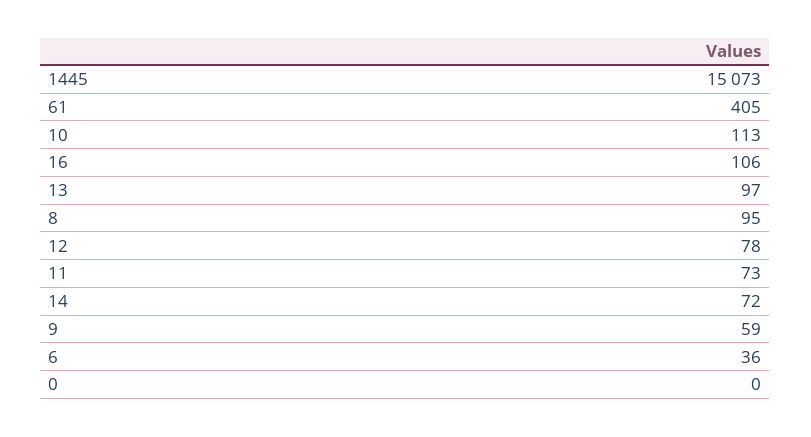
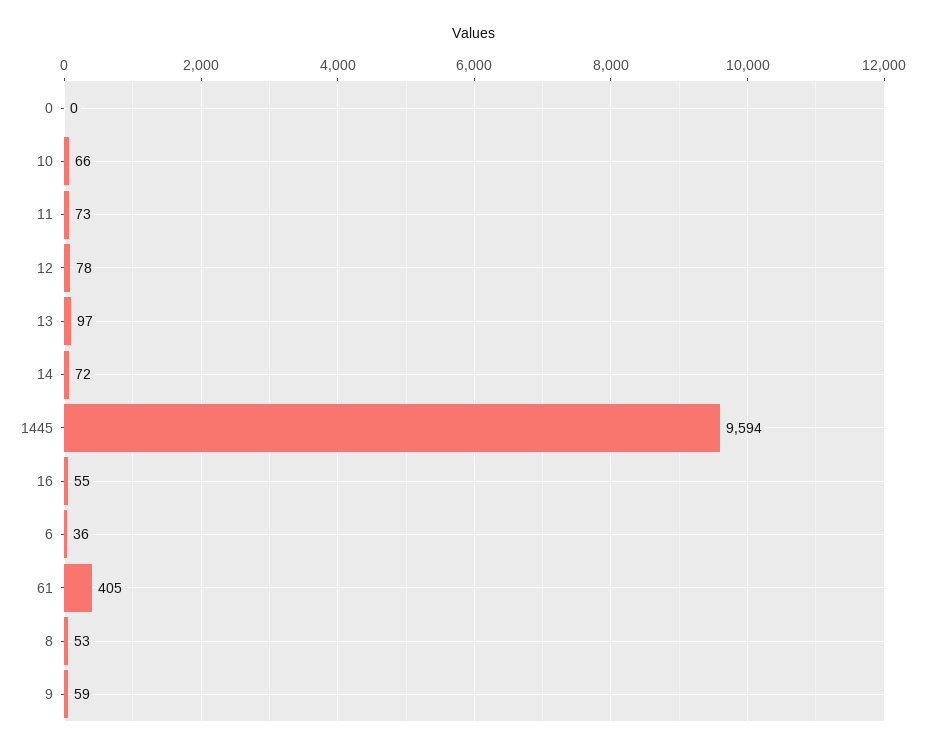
1445: 15073 -> 9594
10: 113 -> 66
16: 106 -> 55
8: 95 -> 53

